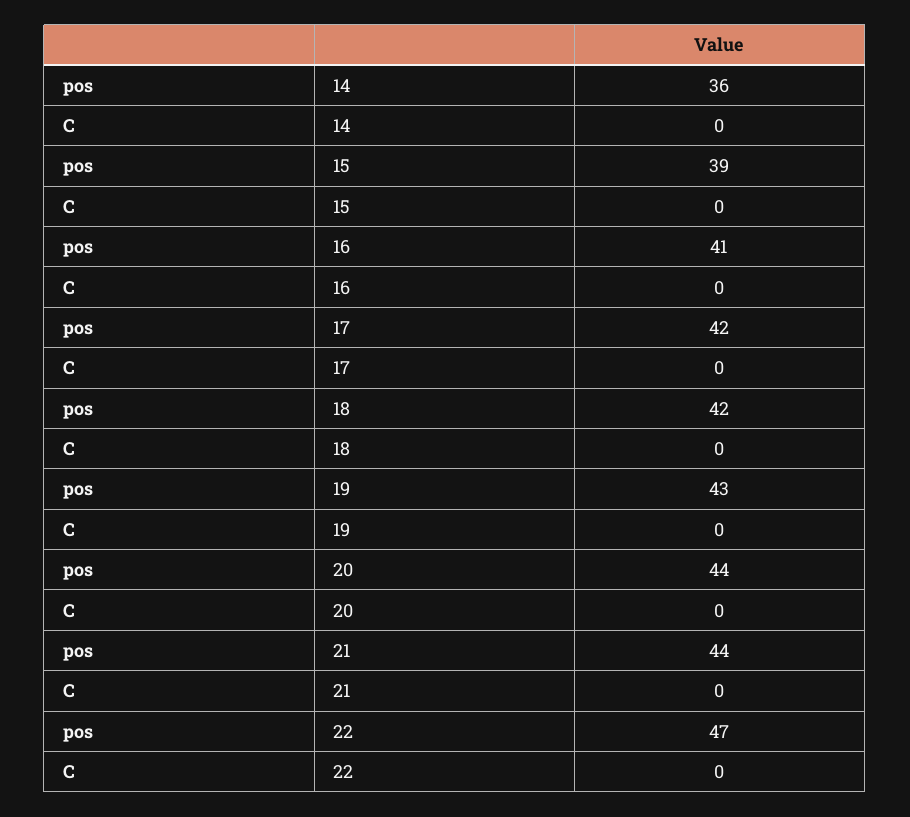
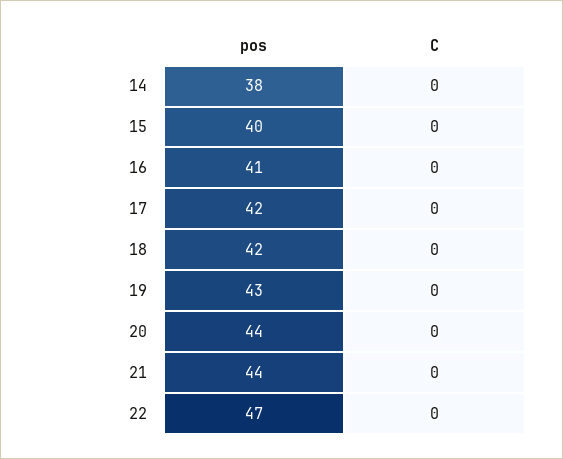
pos, 14: 36 -> 38
pos, 15: 39 -> 40

